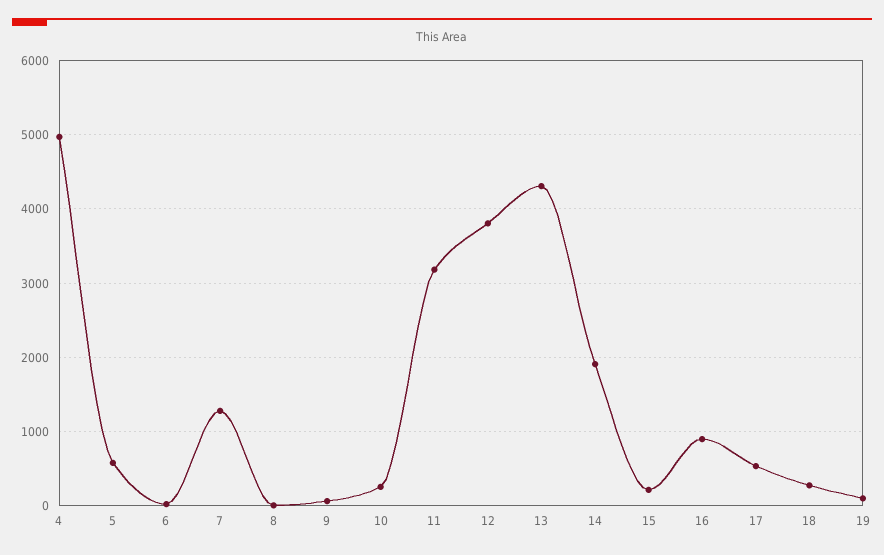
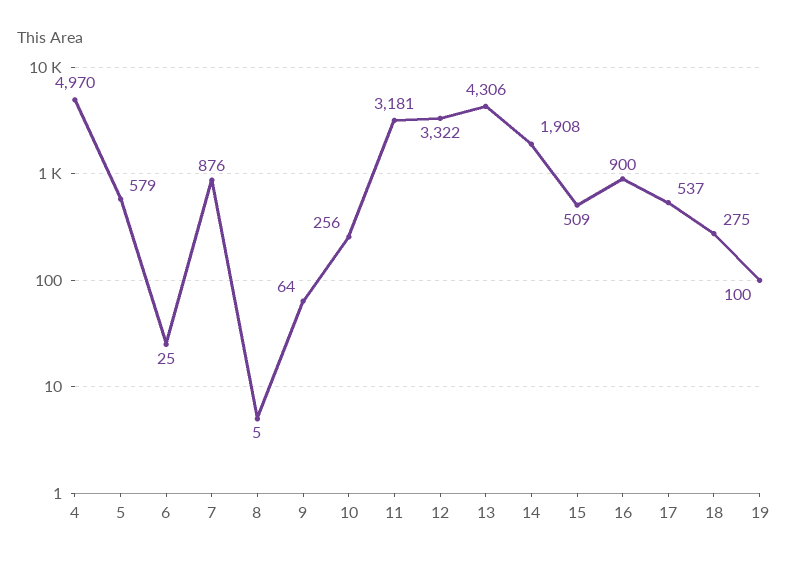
7: 1300 -> 876
12: 3800 -> 3322
15: 200 -> 509

